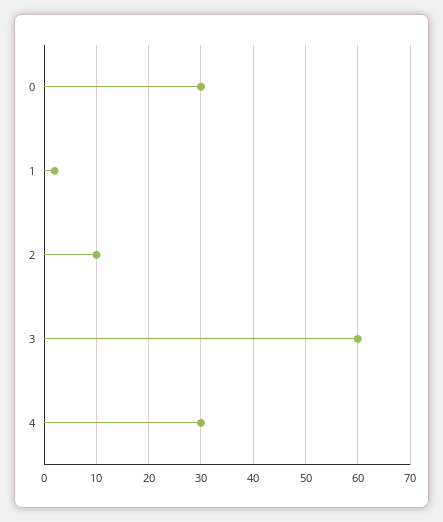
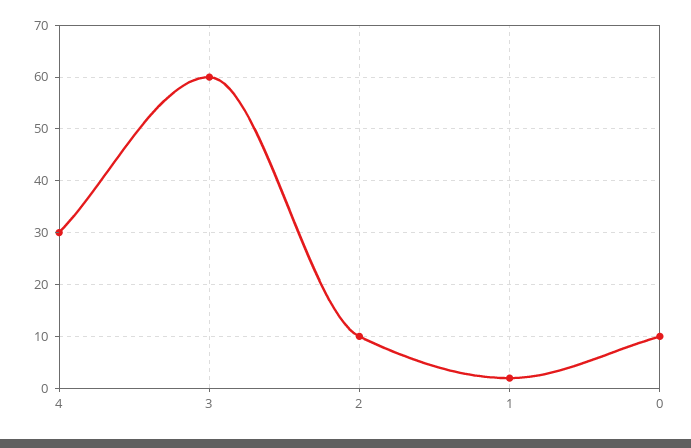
0: 30 -> 10

